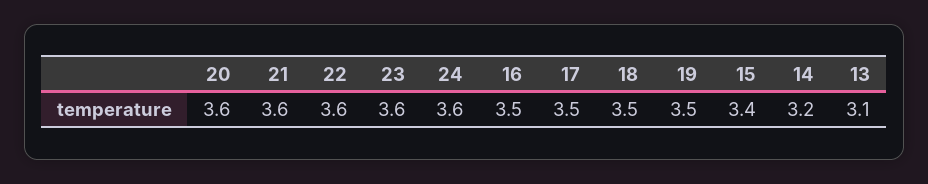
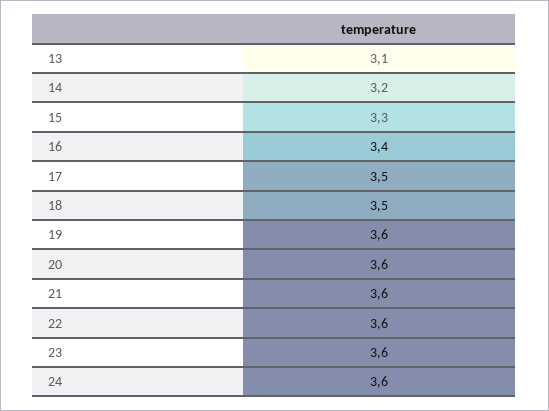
16: 3.5 -> 3.4
19: 3.5 -> 3.6
15: 3.4 -> 3.3

